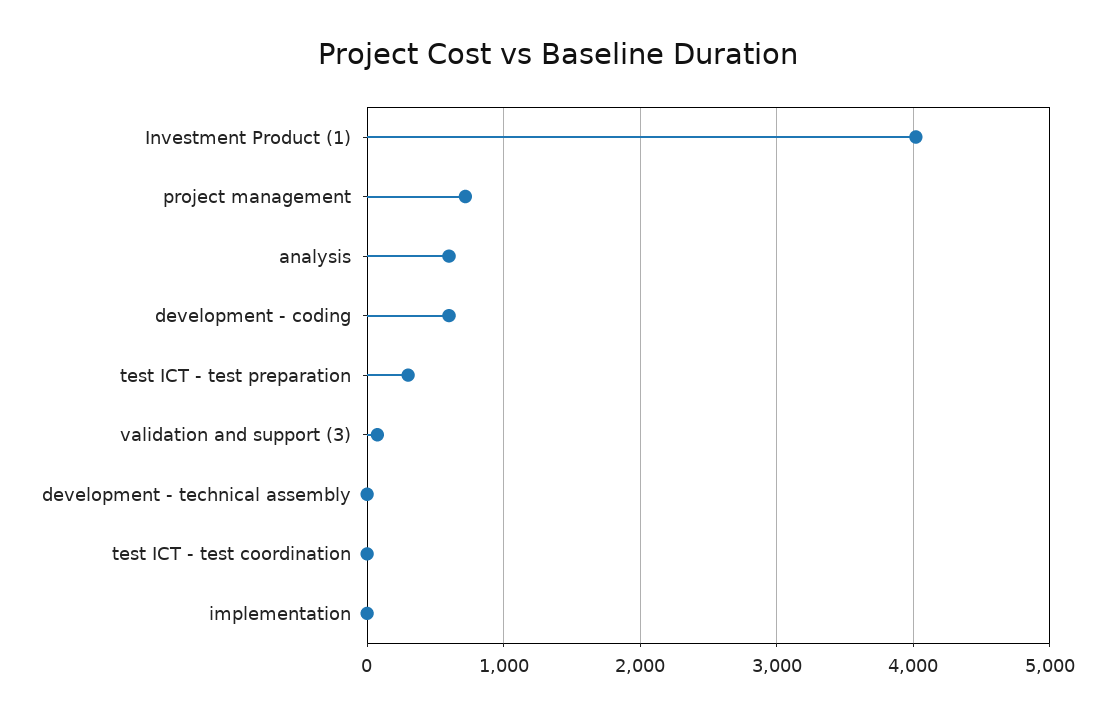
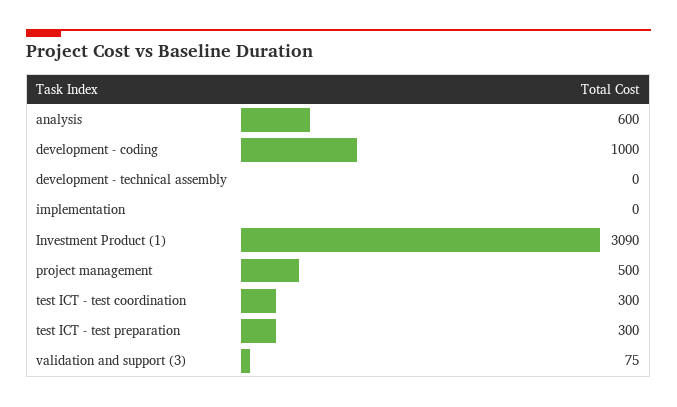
Investment Product (1): 4000 -> 3090
project management: 700 -> 500
development - coding: 600 -> 1000
test ICT - test coordination: 0 -> 300

